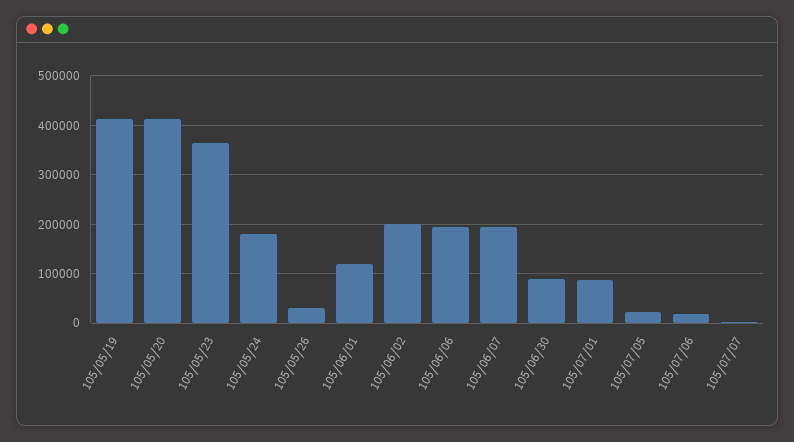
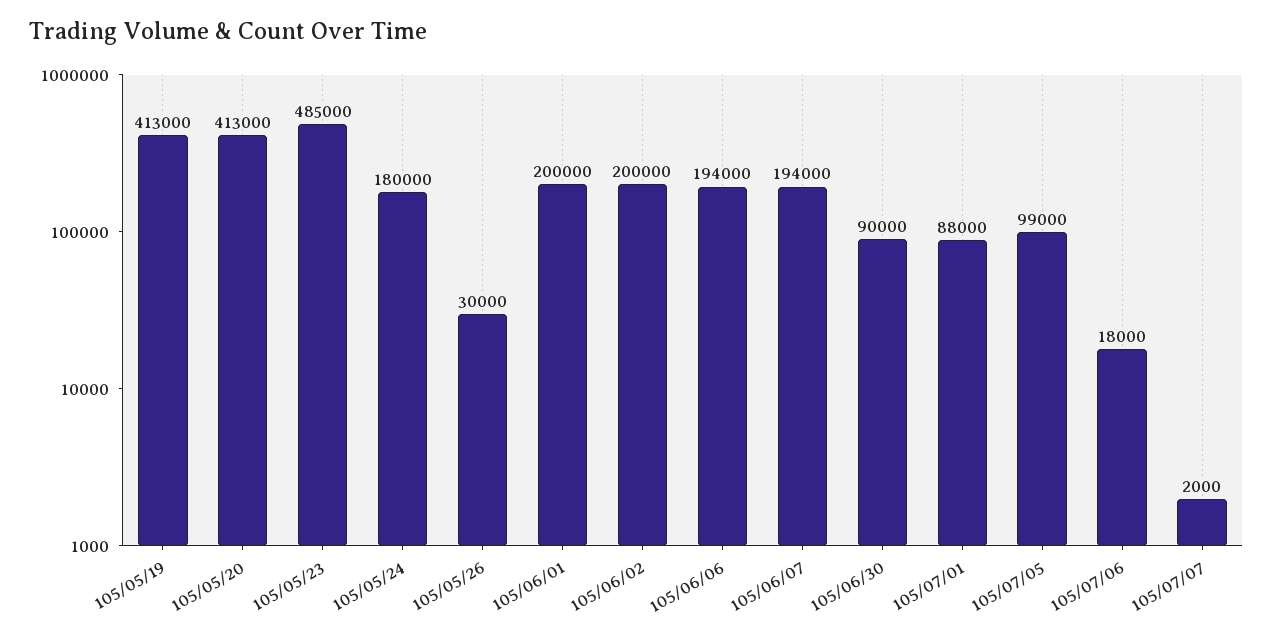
105/05/23: 360000 -> 485000
105/06/01: 120000 -> 200000
105/07/05: 20000 -> 99000

